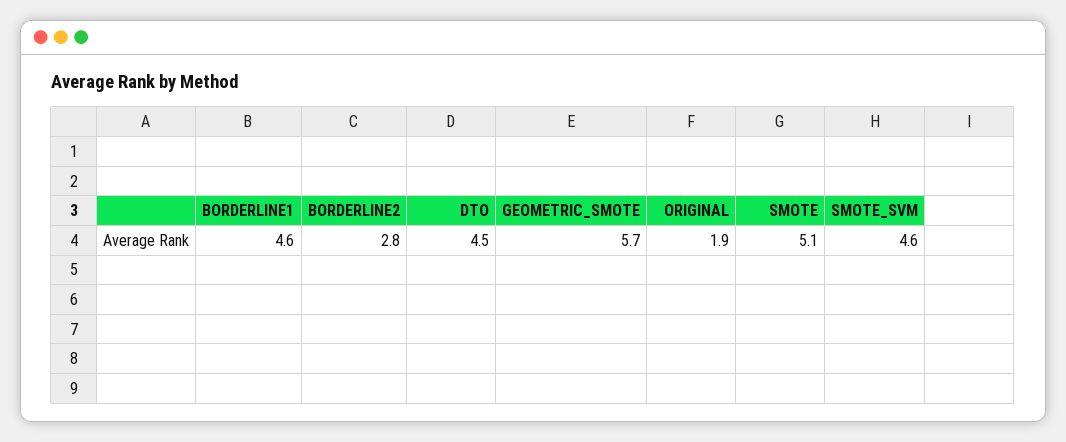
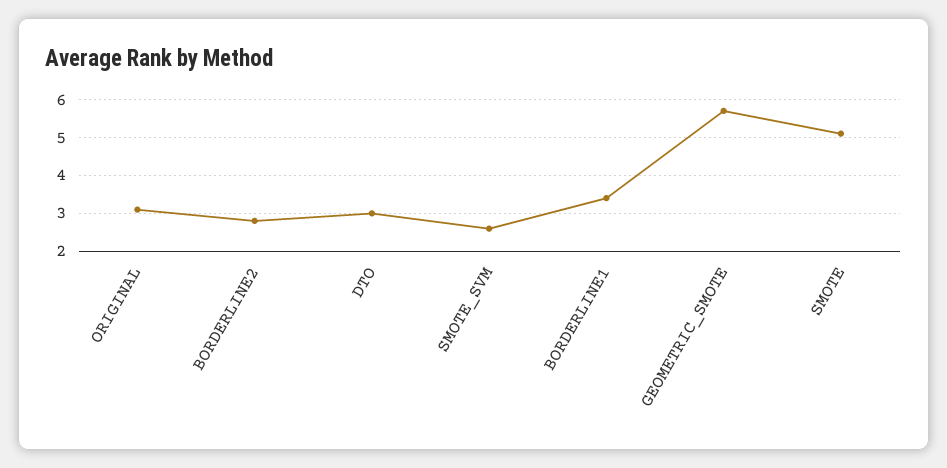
BORDERLINE1: 4.6 -> 3.5
DTO: 4.5 -> 3
ORIGINAL: 1.9 -> 3
SMOTE_SVM: 4.6 -> 2.5

